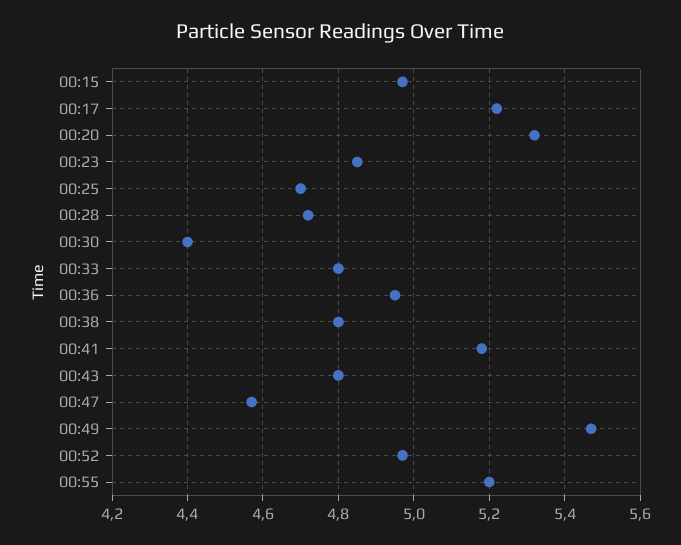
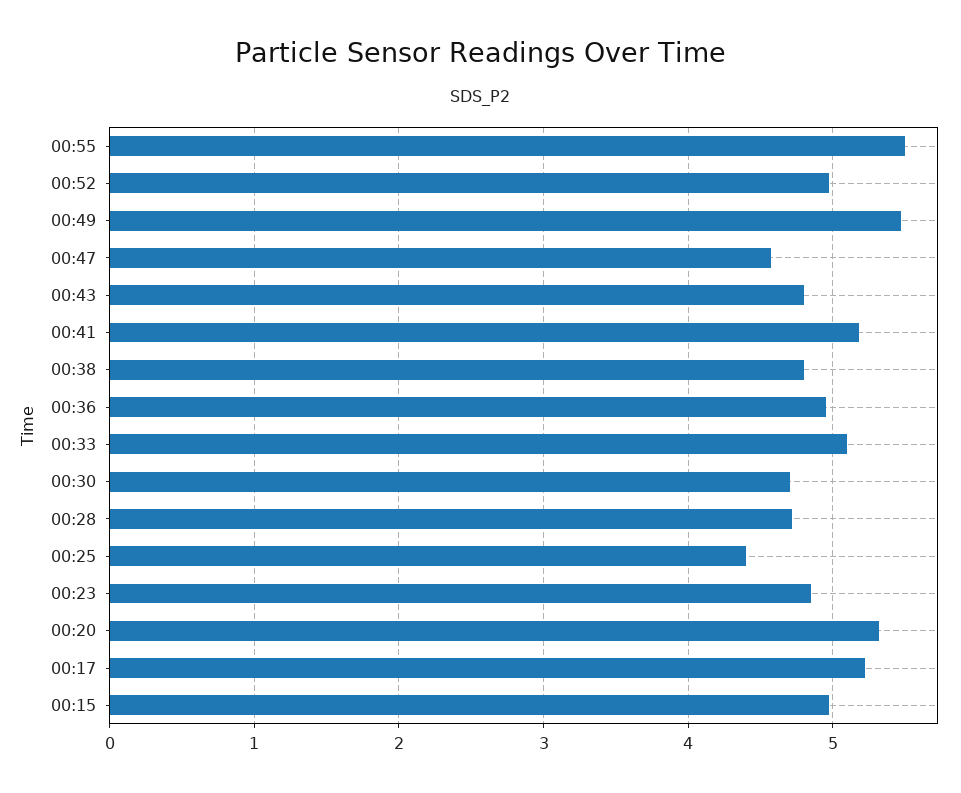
00:25: 4.7 -> 4.4
00:30: 4.4 -> 4.7
00:33: 4.8 -> 5.1
00:55: 5.2 -> 5.5

